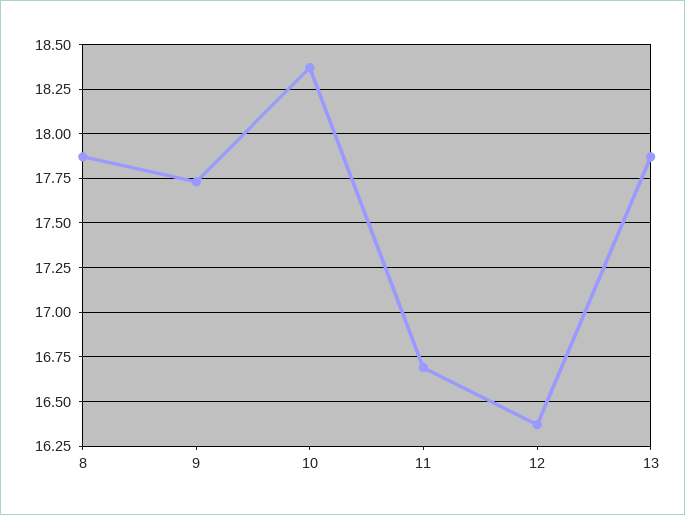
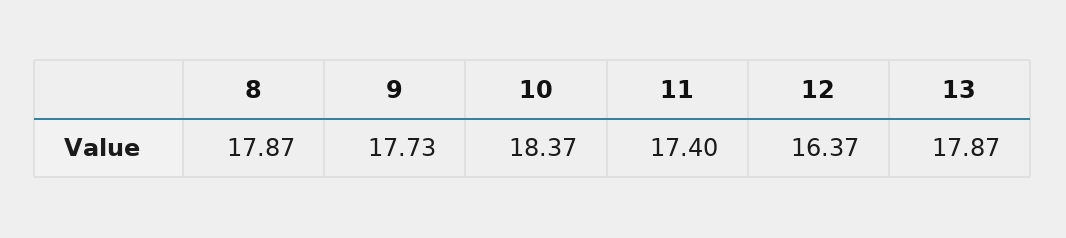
11: 16.7 -> 17.4

